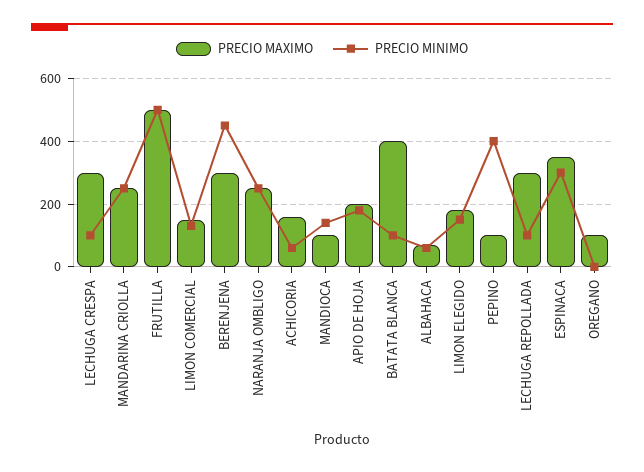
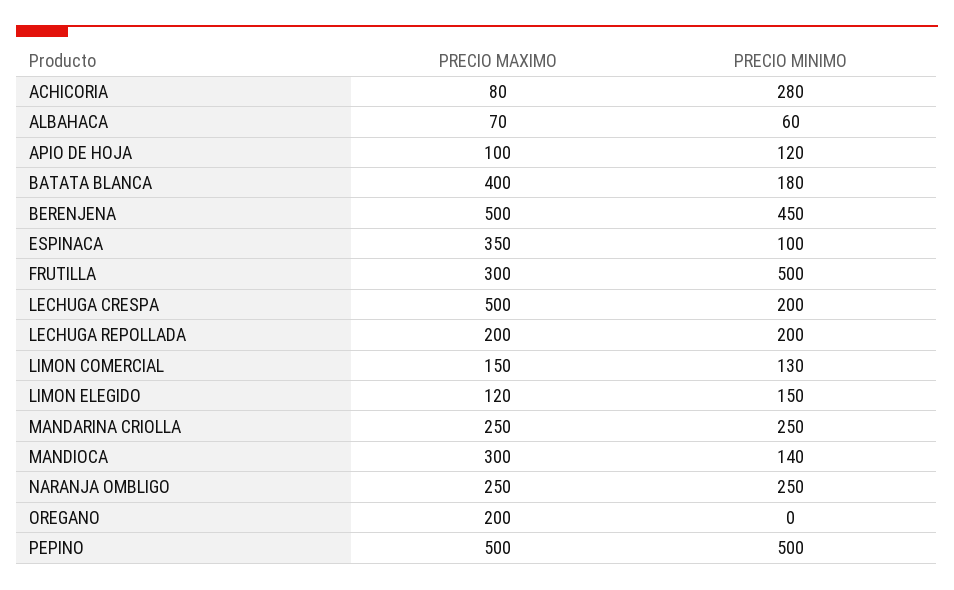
PRECIO MAXIMO, LECHUGA CRESPA: 300 -> 500
PRECIO MINIMO, LECHUGA CRESPA: 100 -> 200
PRECIO MAXIMO, FRUTILLA: 500 -> 300
PRECIO MAXIMO, BERENJENA: 300 -> 500
PRECIO MAXIMO, ACHICORIA: 160 -> 80
PRECIO MINIMO, ACHICORIA: 60 -> 280
PRECIO MAXIMO, MANDIOCA: 100 -> 300
PRECIO MAXIMO, APIO DE HOJA: 200 -> 100
PRECIO MINIMO, APIO DE HOJA: 180 -> 120
PRECIO MINIMO, BATATA BLANCA: 100 -> 180
PRECIO MAXIMO, LIMON ELEGIDO: 180 -> 120
PRECIO MAXIMO, PEPINO: 100 -> 500
PRECIO MINIMO, PEPINO: 400 -> 500
PRECIO MAXIMO, LECHUGA REPOLLADA: 300 -> 200
PRECIO MINIMO, LECHUGA REPOLLADA: 100 -> 200
PRECIO MINIMO, ESPINACA: 300 -> 100
PRECIO MAXIMO, OREGANO: 100 -> 200

